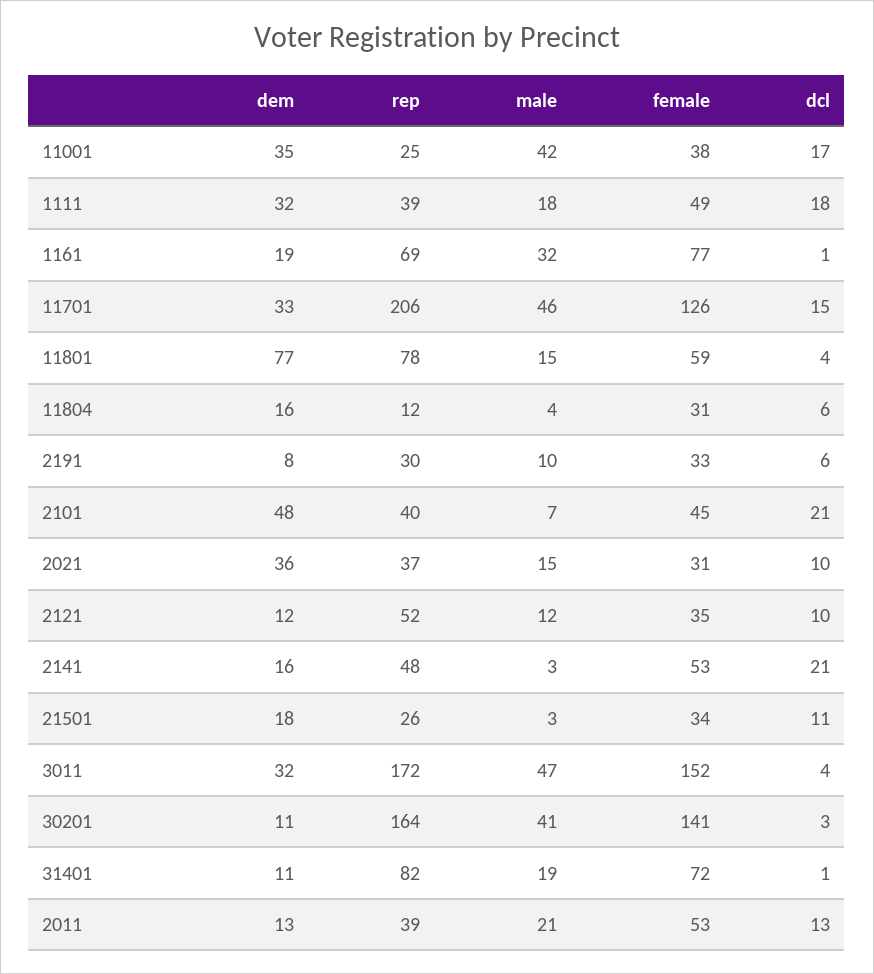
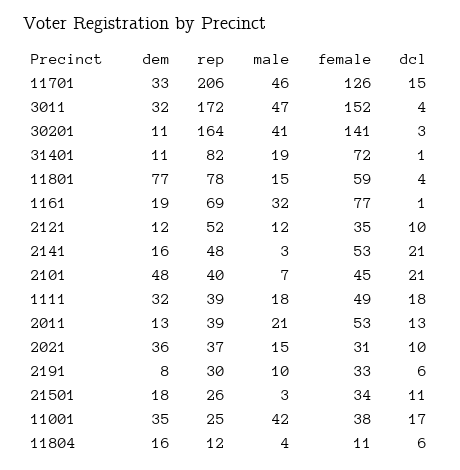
female, 11804: 31 -> 11

